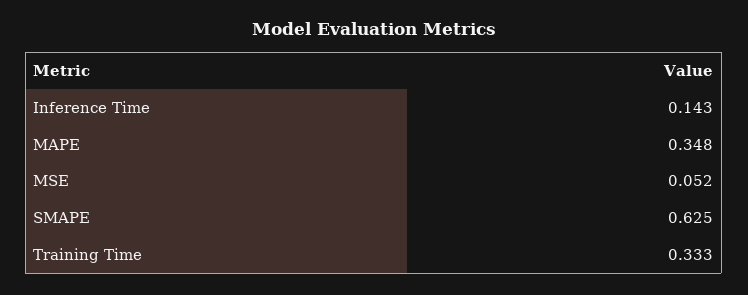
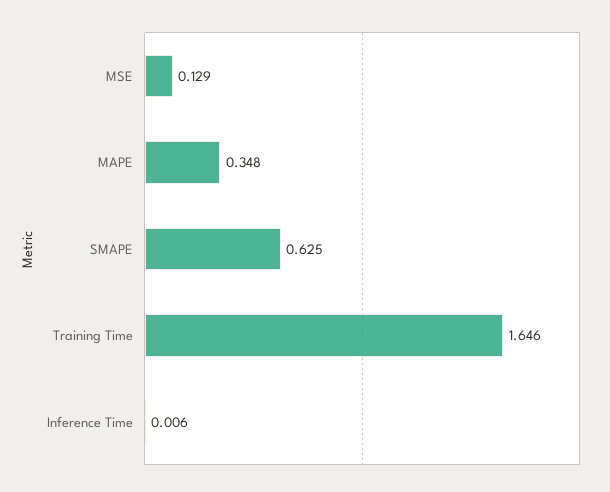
Inference Time: 0.143 -> 0.006
MSE: 0.052 -> 0.129
Training Time: 0.333 -> 1.646

